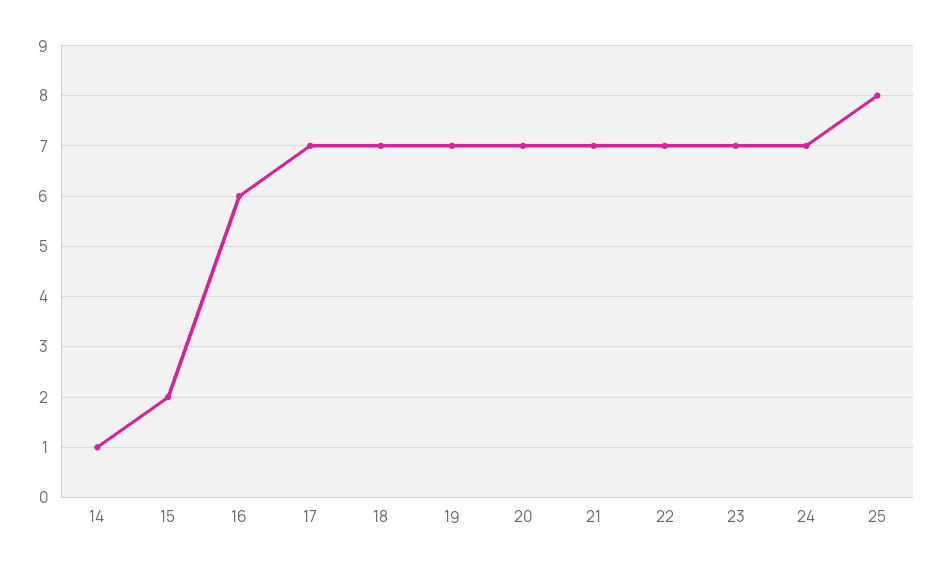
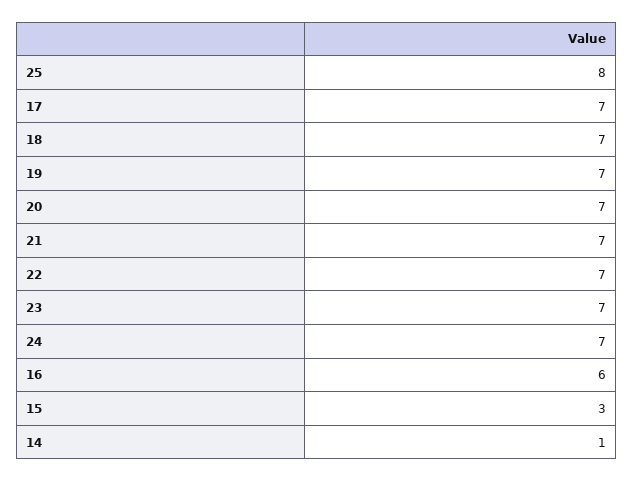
15: 2 -> 3

